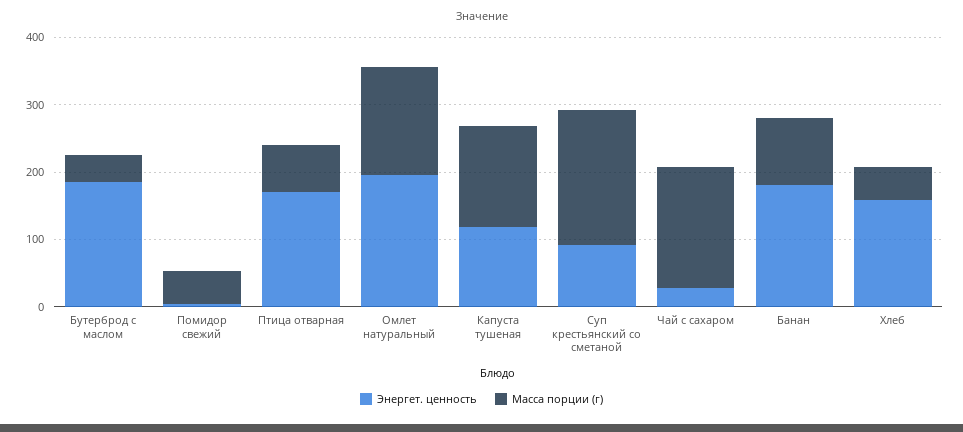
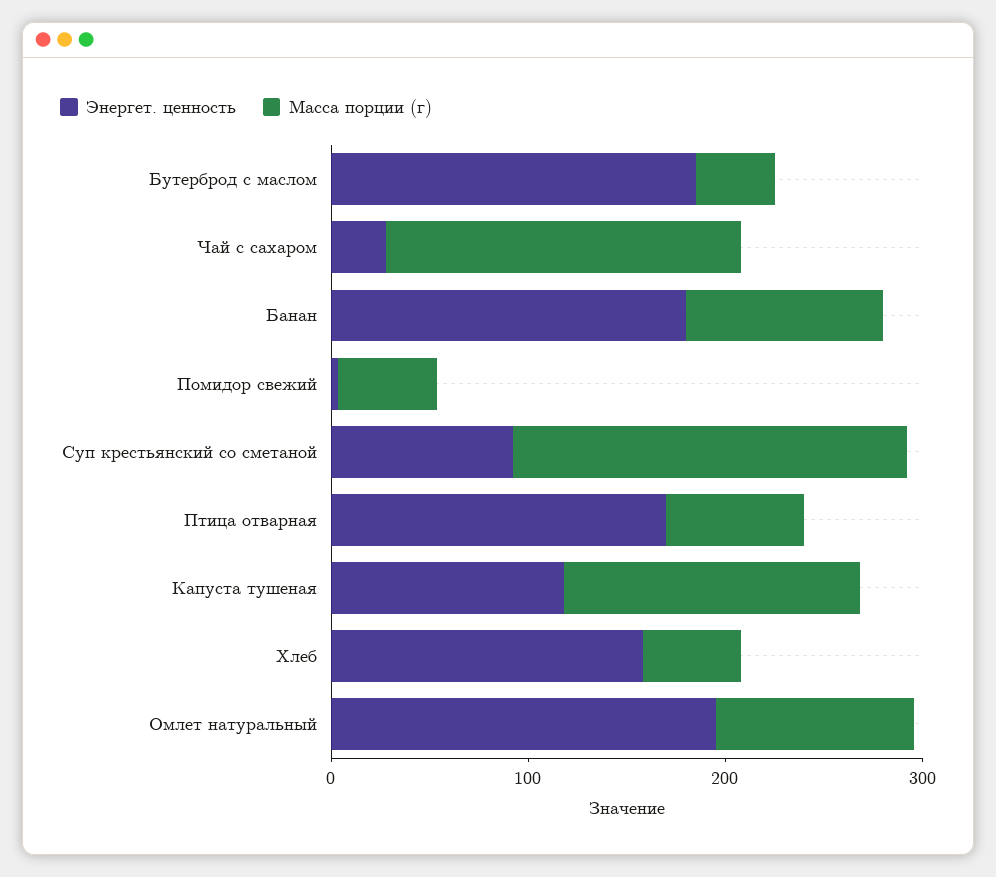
Масса порции (г), Омлет натуральный: 160 -> 100

